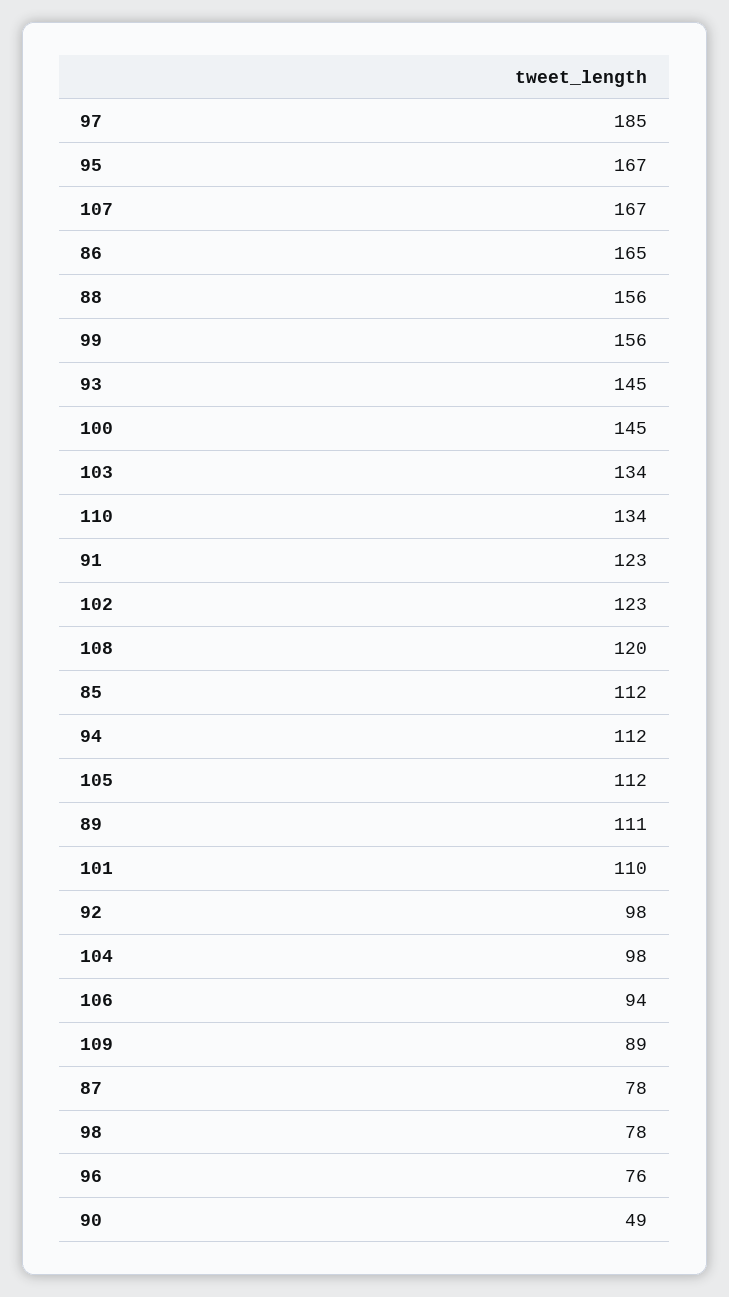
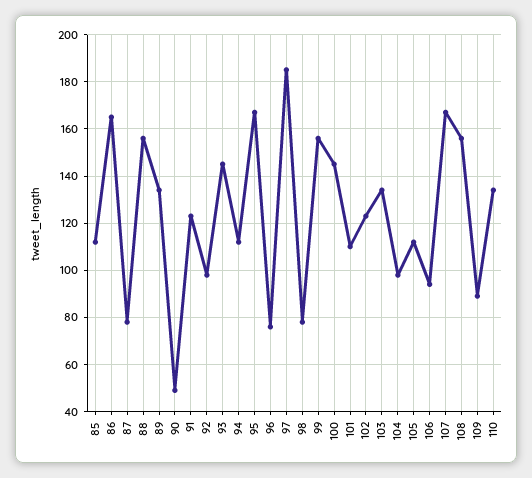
108: 120 -> 155
89: 111 -> 135

